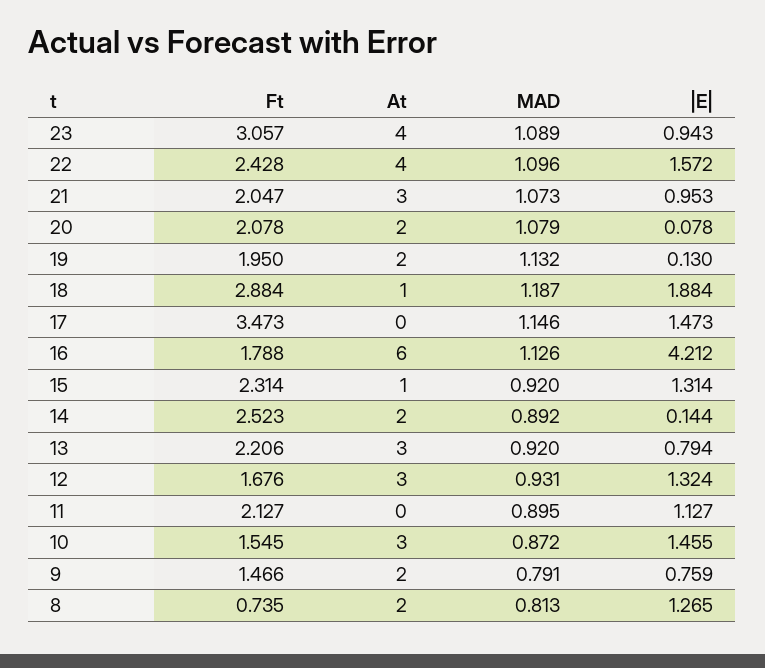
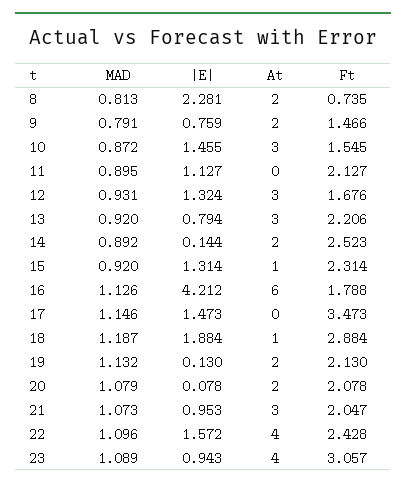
Ft, 19: 1.95 -> 2.13
|E|, 8: 1.265 -> 2.281

